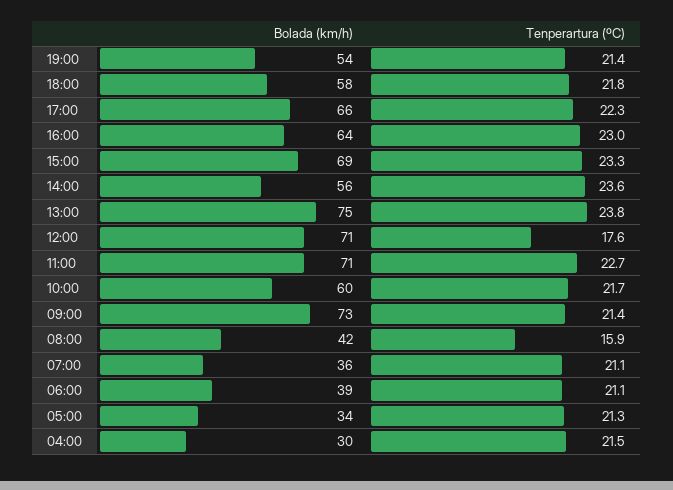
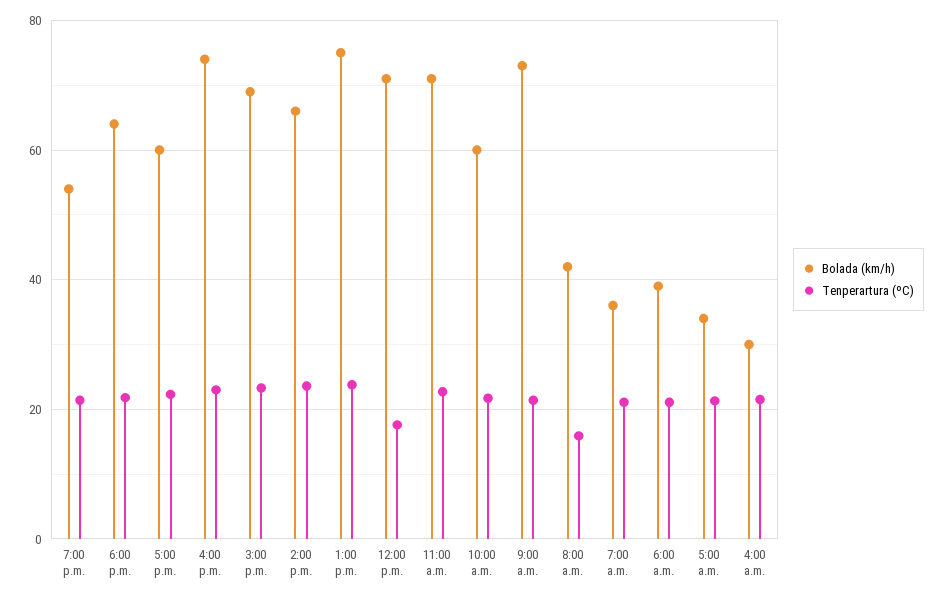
Bolada (km/h), 18:00: 58 -> 64
Bolada (km/h), 17:00: 66 -> 60
Bolada (km/h), 16:00: 64 -> 74
Bolada (km/h), 14:00: 56 -> 66

